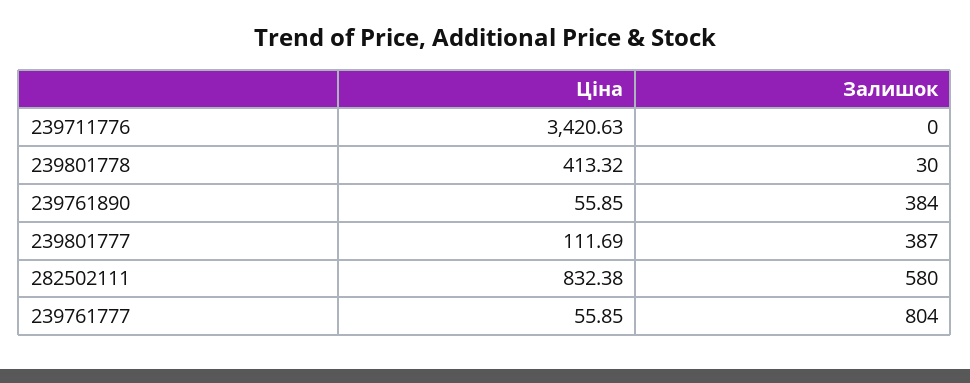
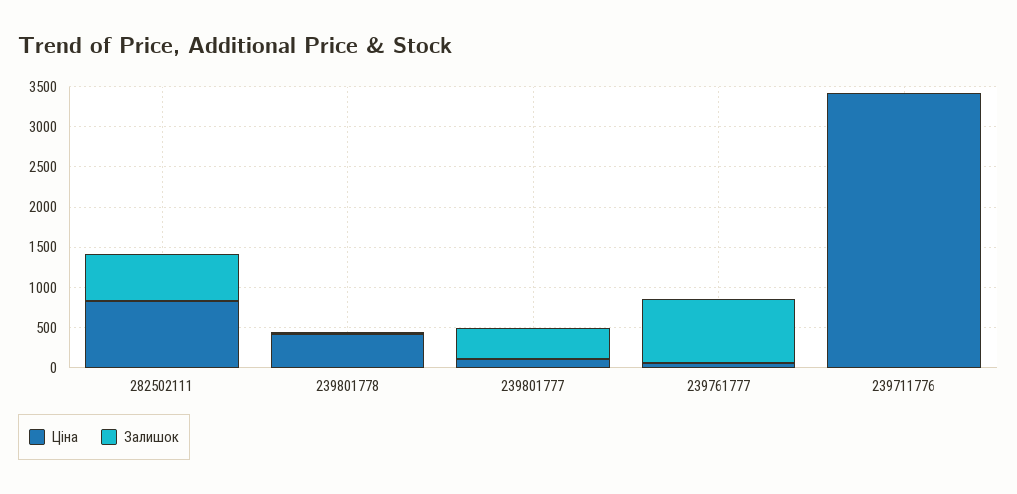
Ціна, 239761890: 55.85 -> none
Залишок, 239761890: 384 -> none

